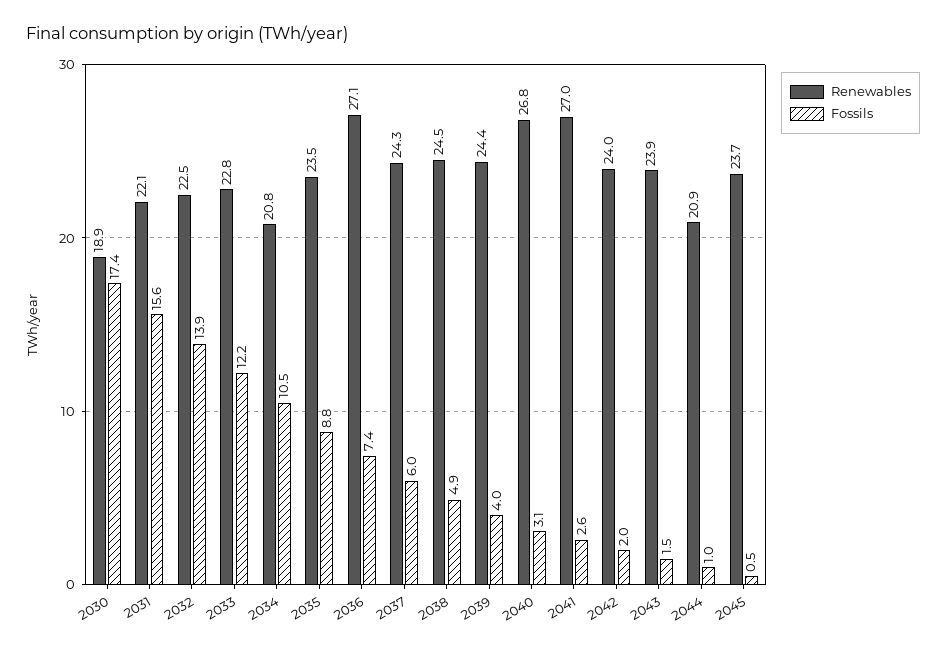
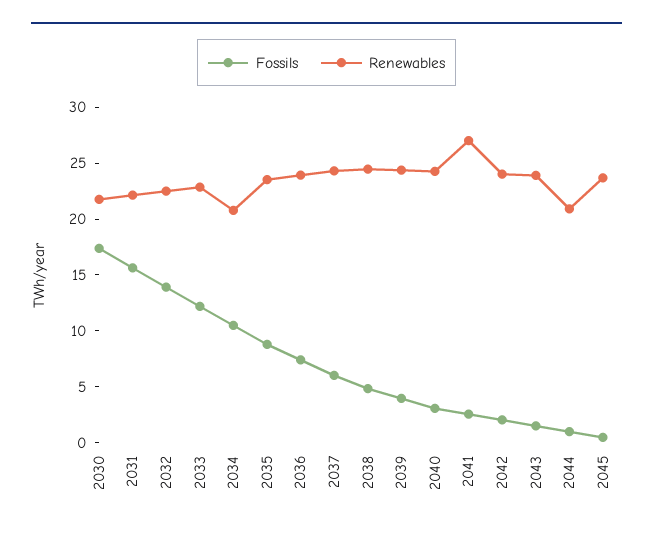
Renewables, 2030: 18.9 -> 22
Renewables, 2036: 27.1 -> 24
Renewables, 2040: 26.8 -> 24

